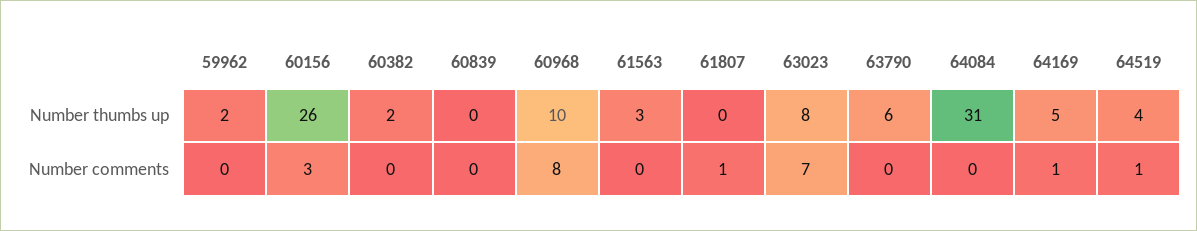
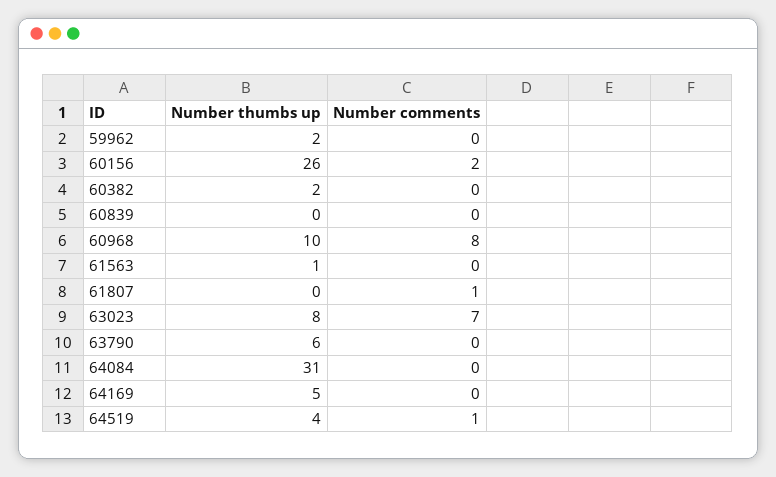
61563, Number thumbs up: 3 -> 1
60156, Number comments: 3 -> 2
64169, Number comments: 1 -> 0

